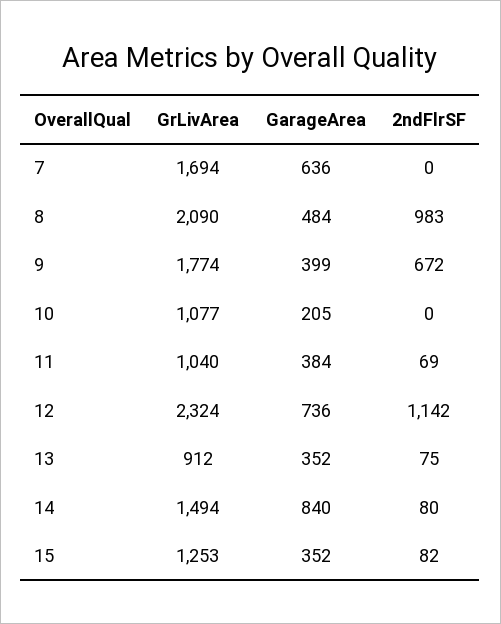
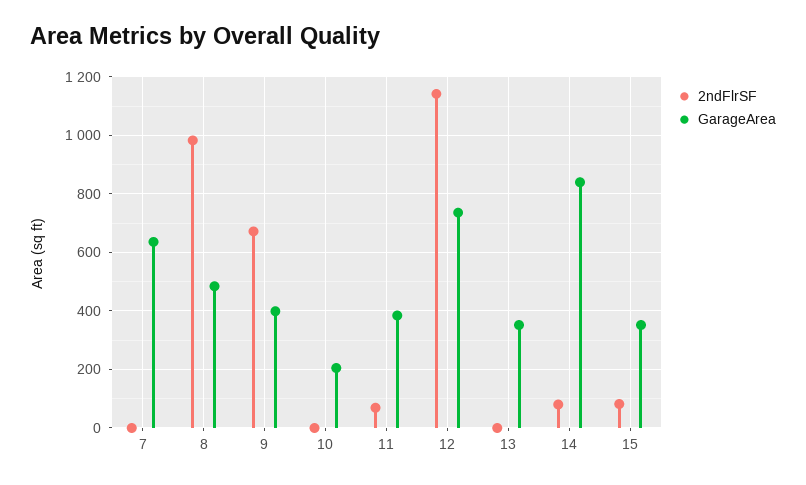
GrLivArea, 7: 1694 -> none
GrLivArea, 8: 2090 -> none
GrLivArea, 9: 1774 -> none
GrLivArea, 10: 1077 -> none
GrLivArea, 11: 1040 -> none
GrLivArea, 12: 2324 -> none
GrLivArea, 13: 912 -> none
2ndFlrSF, 13: 75 -> 0
GrLivArea, 14: 1494 -> none
GrLivArea, 15: 1253 -> none

